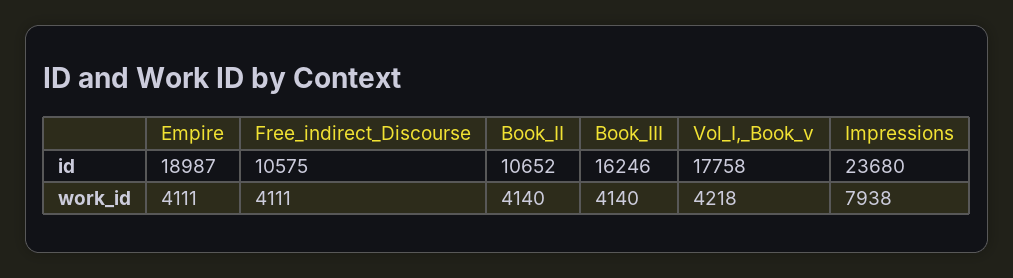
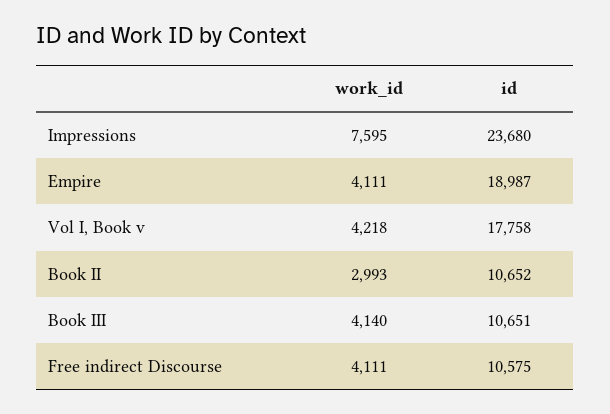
Book_III, id: 16246 -> 10651
Book_II, work_id: 4140 -> 2993
Impressions, work_id: 7938 -> 7595

